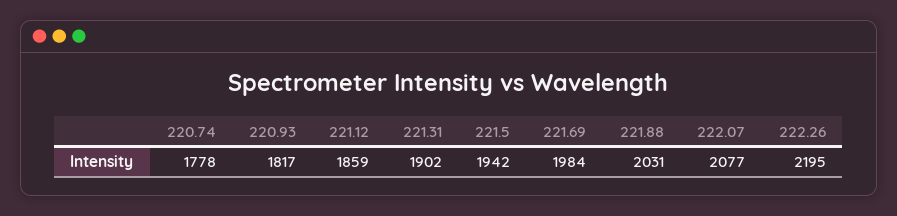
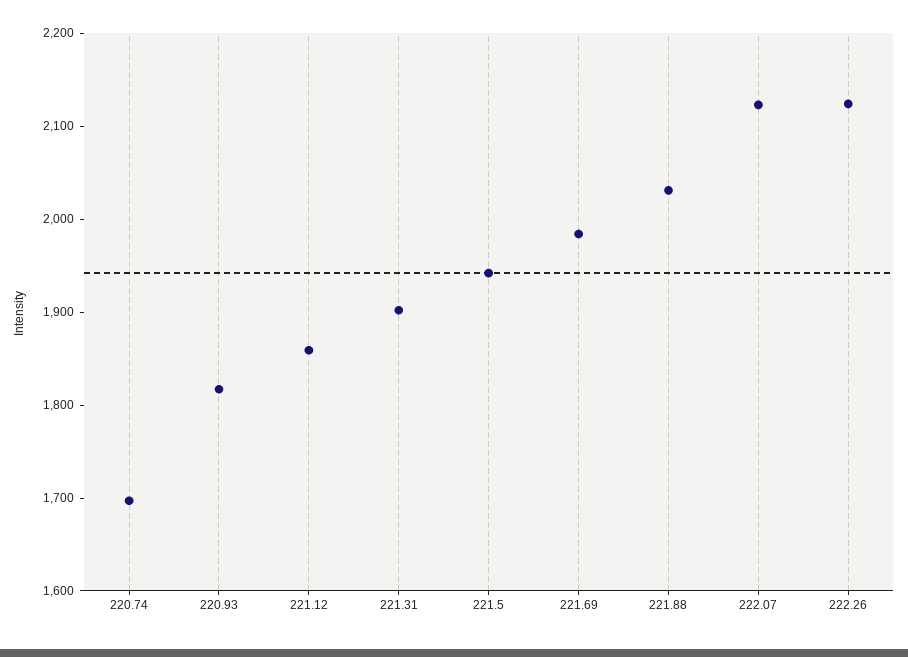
220.74: 1778 -> 1700
222.07: 2077 -> 2120
222.26: 2195 -> 2120

